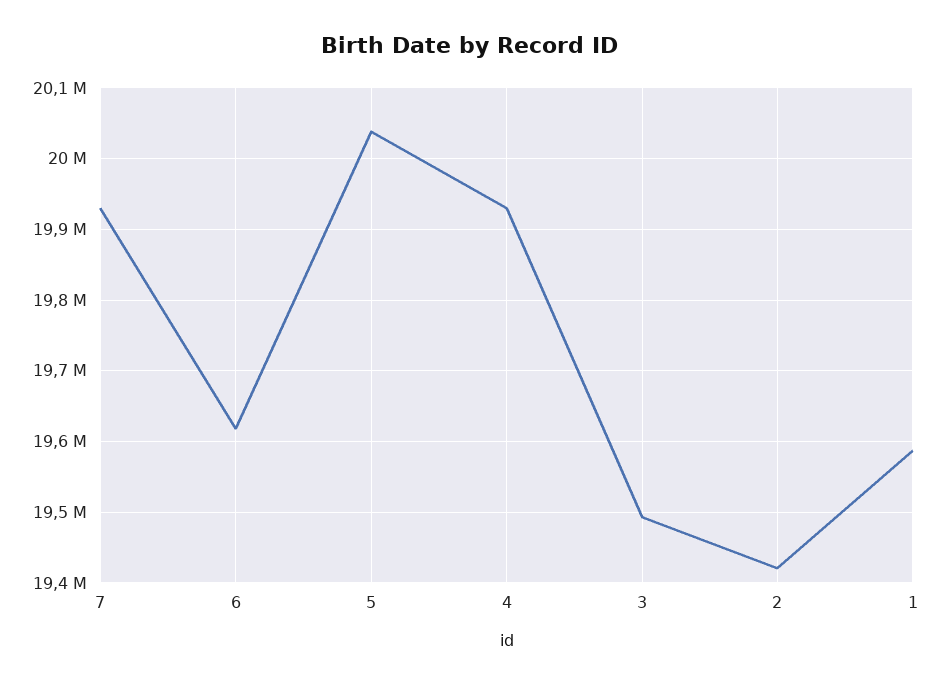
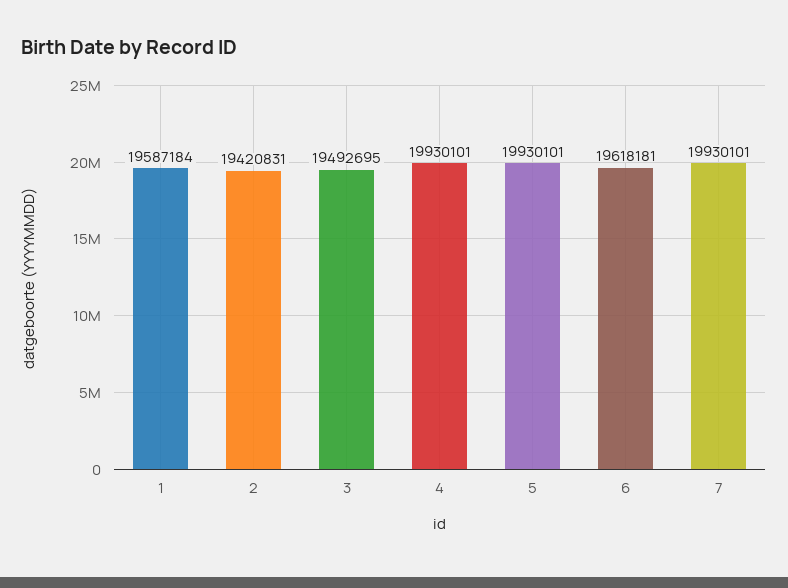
5: 20040000 -> 19930101

